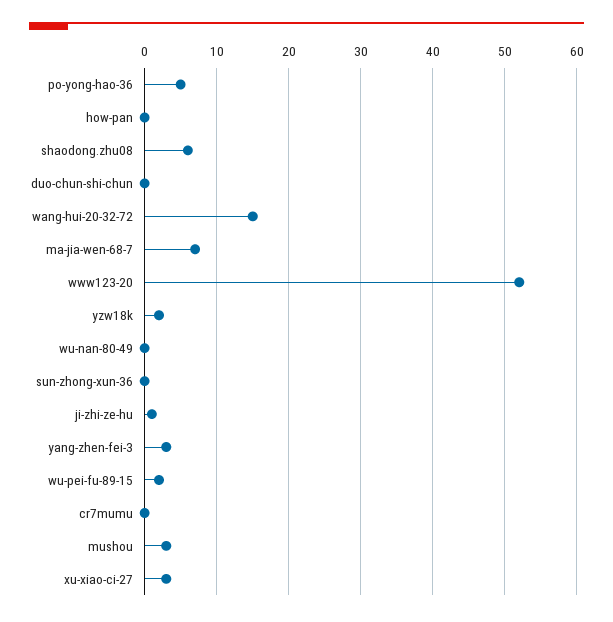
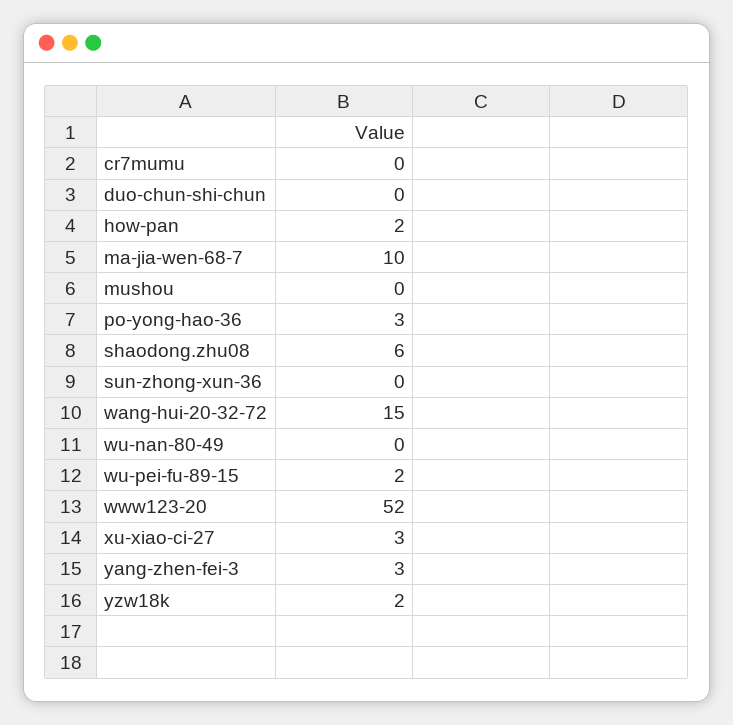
po-yong-hao-36: 5 -> 3
how-pan: 0 -> 2
ma-jia-wen-68-7: 7 -> 10
ji-zhi-ze-hu: 1 -> none
mushou: 3 -> 0

